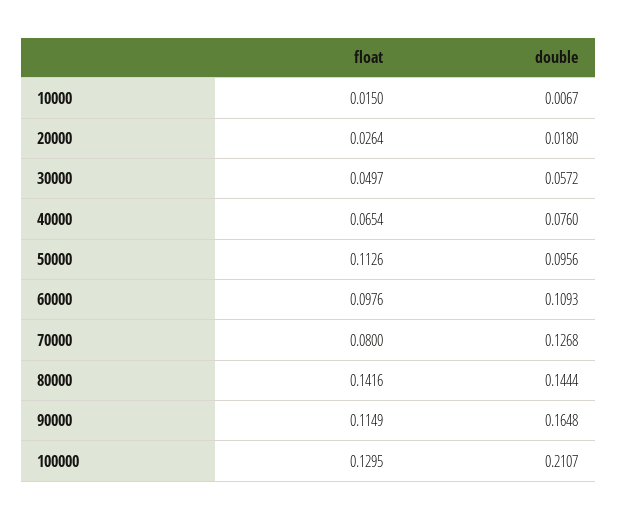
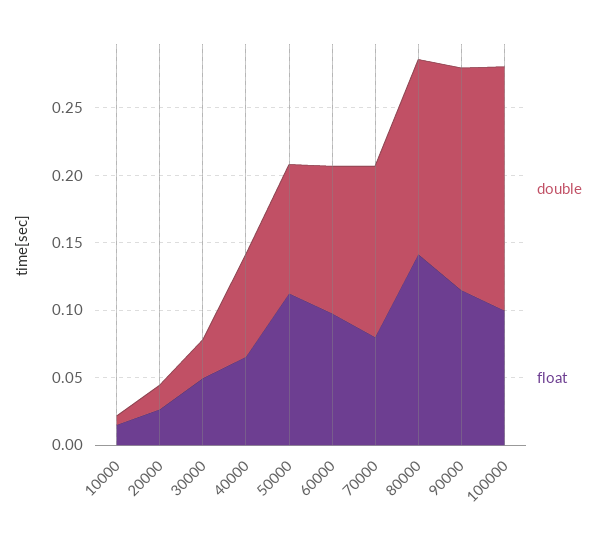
double, 30000: 0.0572 -> 0.03
float, 100000: 0.1295 -> 0.1
double, 100000: 0.2107 -> 0.18

